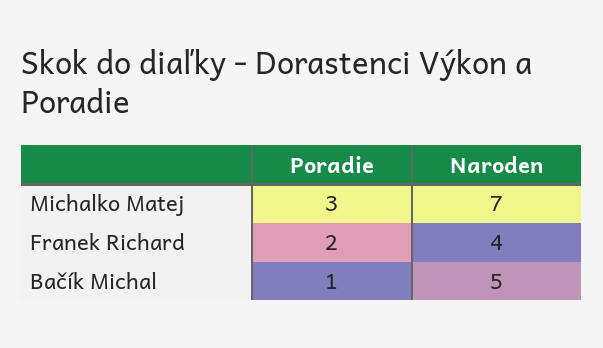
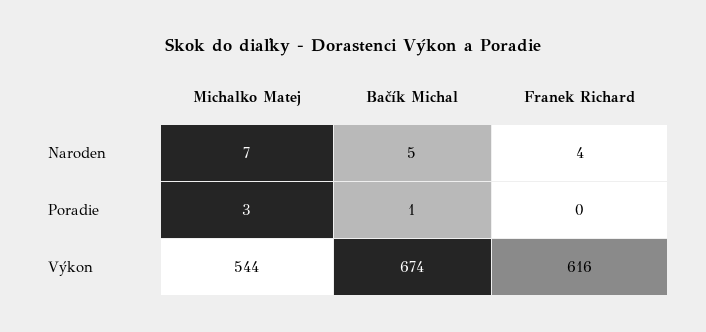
Poradie, Franek Richard: 2 -> 0
Výkon, Michalko Matej: none -> 544
Výkon, Bačík Michal: none -> 674
Výkon, Franek Richard: none -> 616

